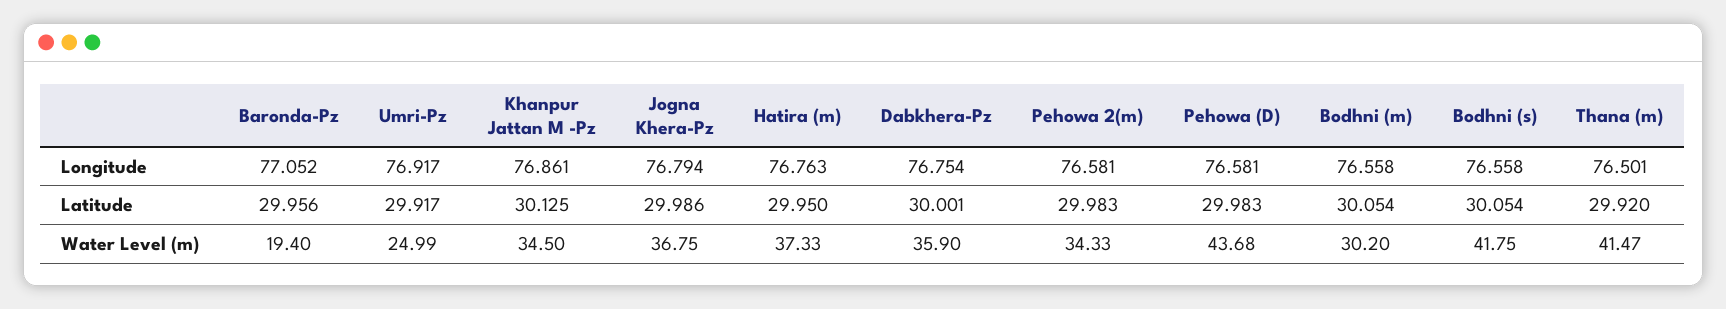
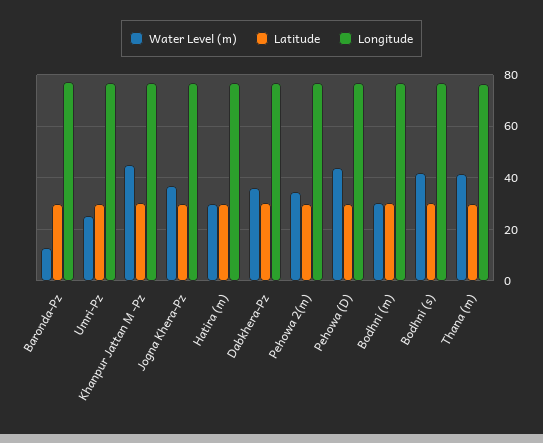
Water Level (m), Baronda-Pz: 19.4 -> 12.5
Water Level (m), Khanpur Jattan M -Pz: 34.5 -> 45
Water Level (m), Hatira (m): 37.33 -> 30

